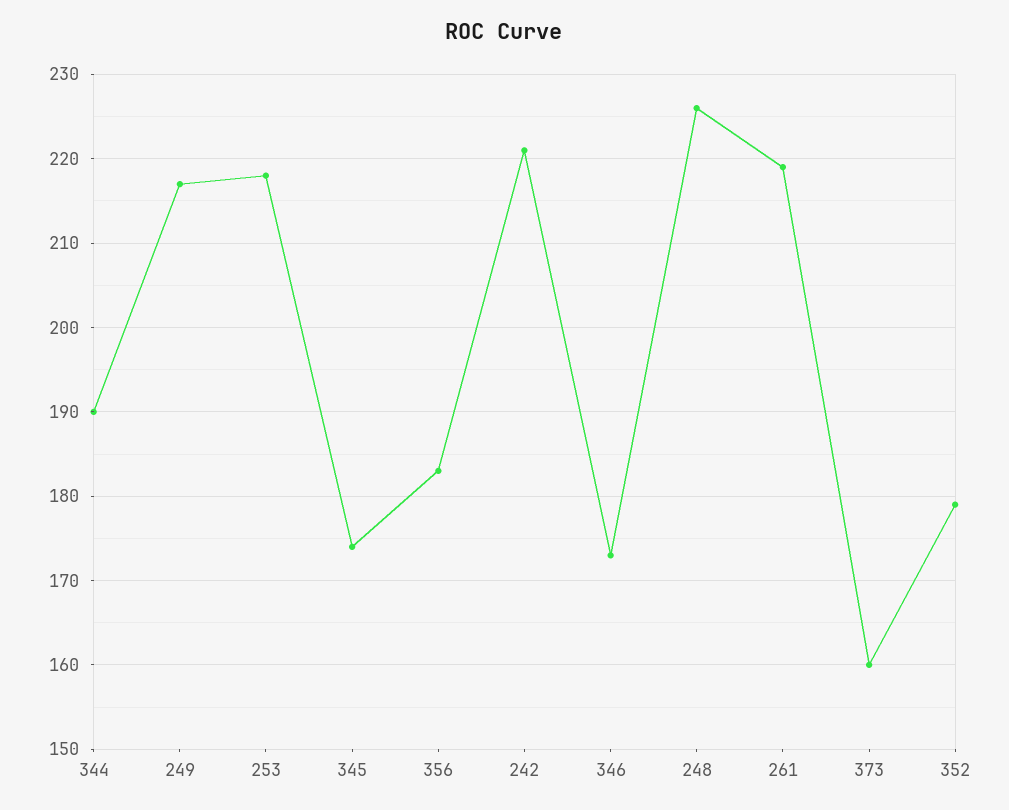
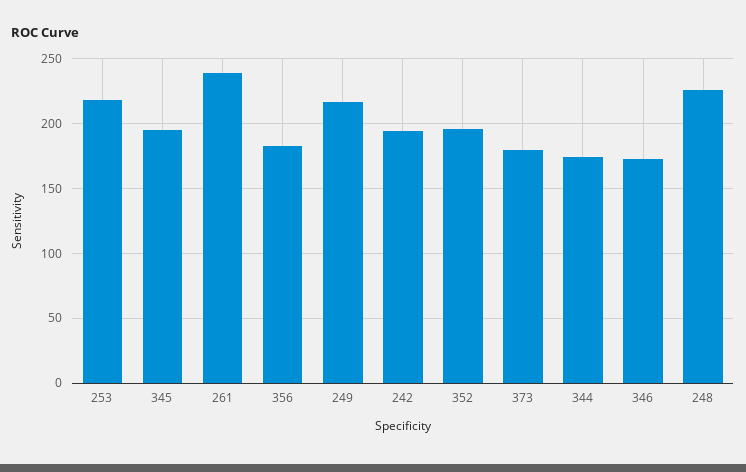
344: 190 -> 175
345: 174 -> 195
242: 221 -> 195
261: 219 -> 240
373: 160 -> 180
352: 179 -> 195

